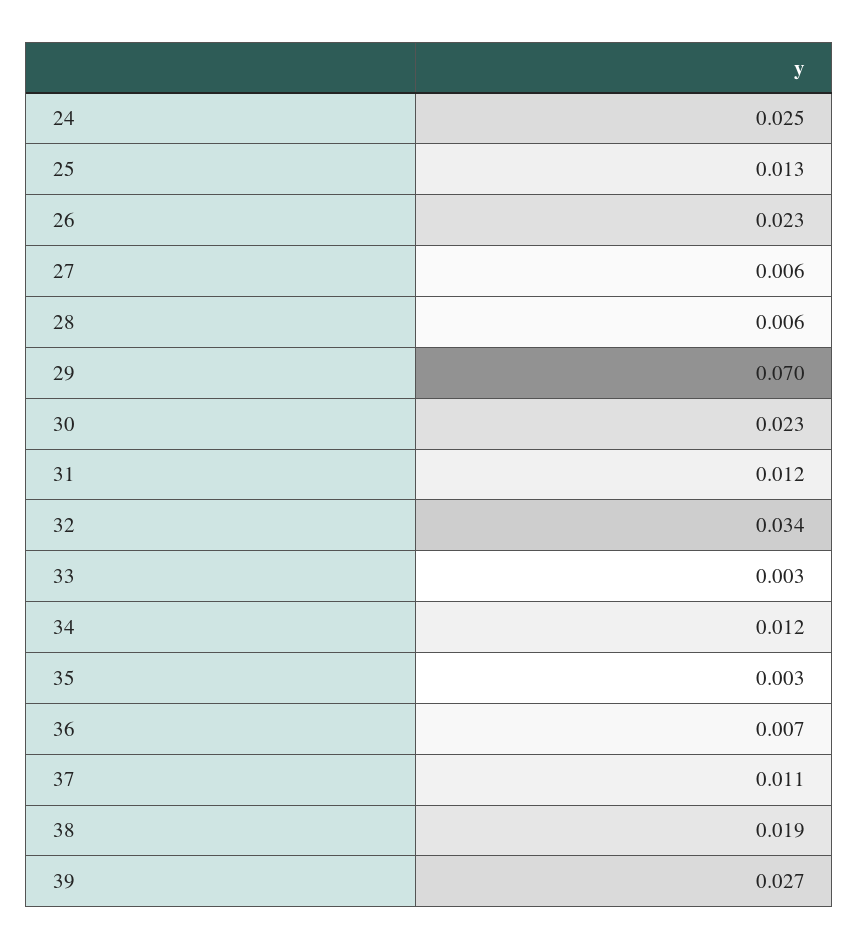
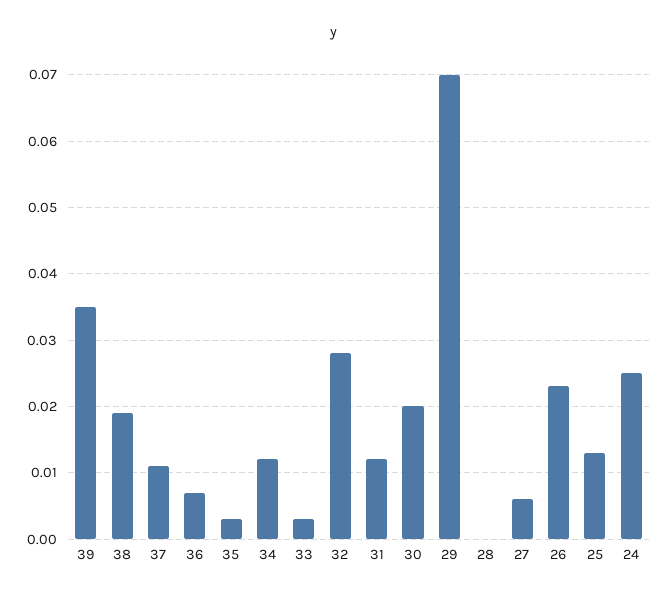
28: 0.006 -> 0
30: 0.023 -> 0.02
32: 0.034 -> 0.028
39: 0.027 -> 0.035

